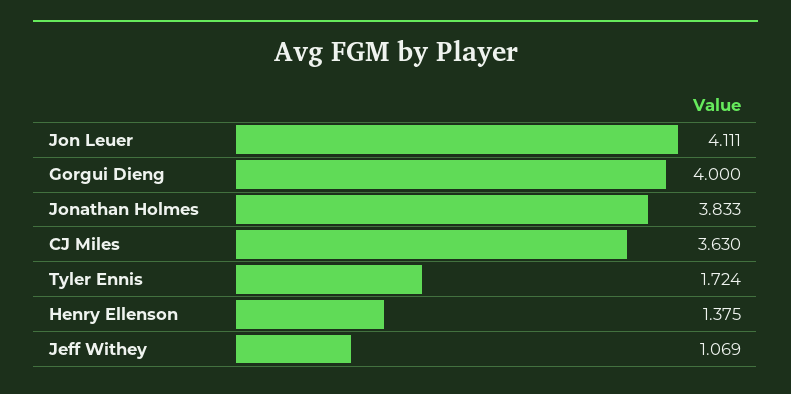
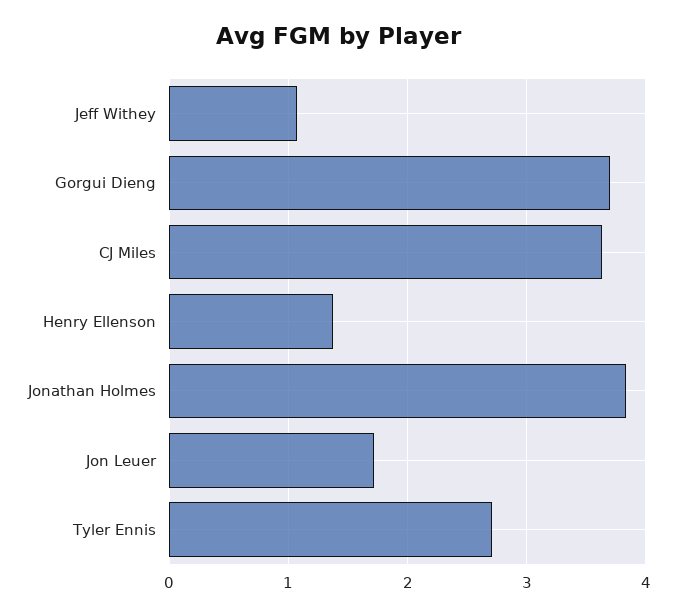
Jon Leuer: 4.111 -> 1.7
Gorgui Dieng: 4 -> 3.7
Tyler Ennis: 1.724 -> 2.7

